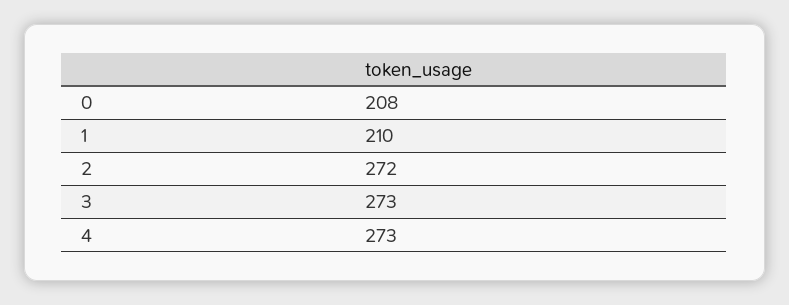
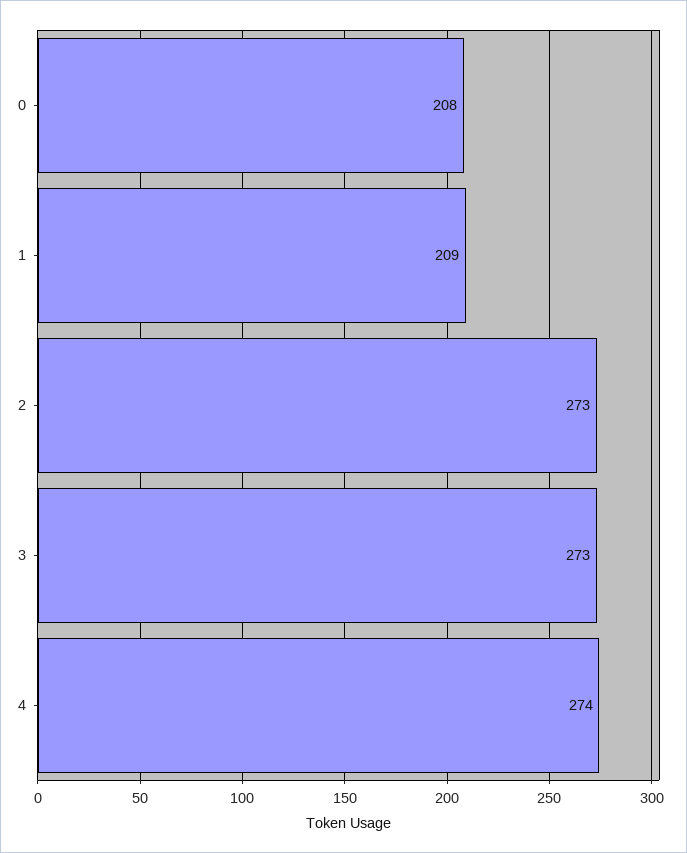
1: 210 -> 209
2: 272 -> 273
4: 273 -> 274

